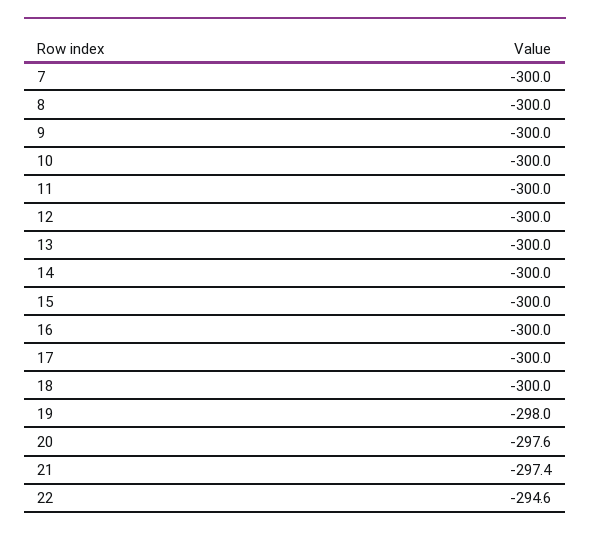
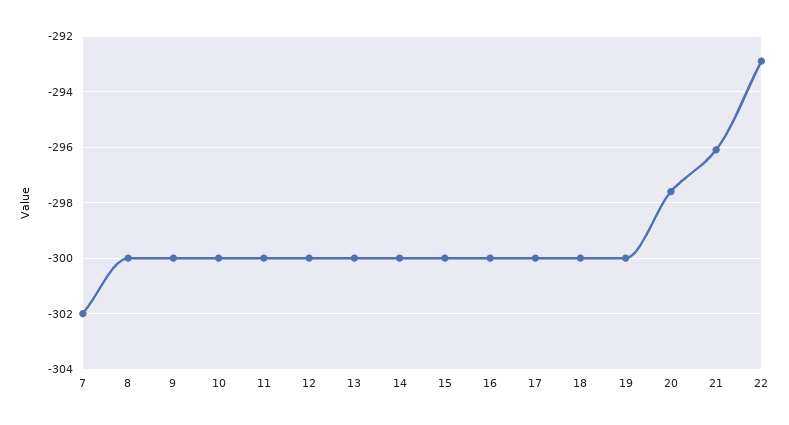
7: -300 -> -302
19: -298 -> -300
21: -297.4 -> -296
22: -294.6 -> -293

